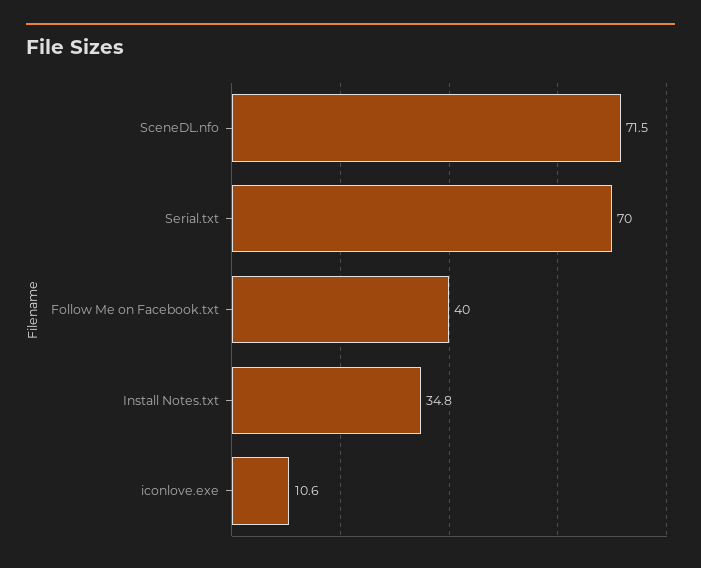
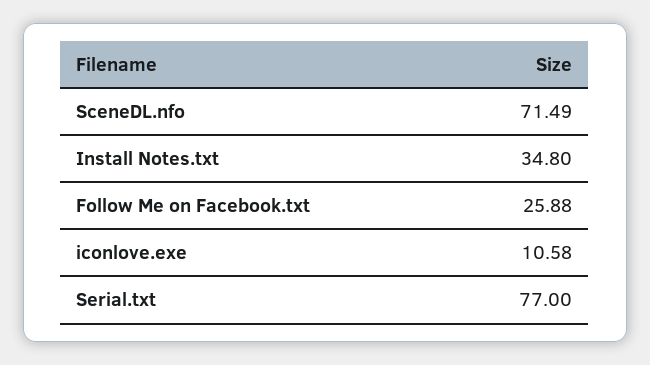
Serial.txt: 70 -> 77
Follow Me on Facebook.txt: 40 -> 25.88

